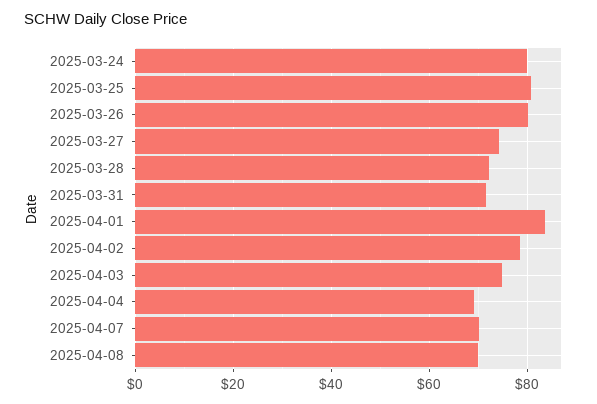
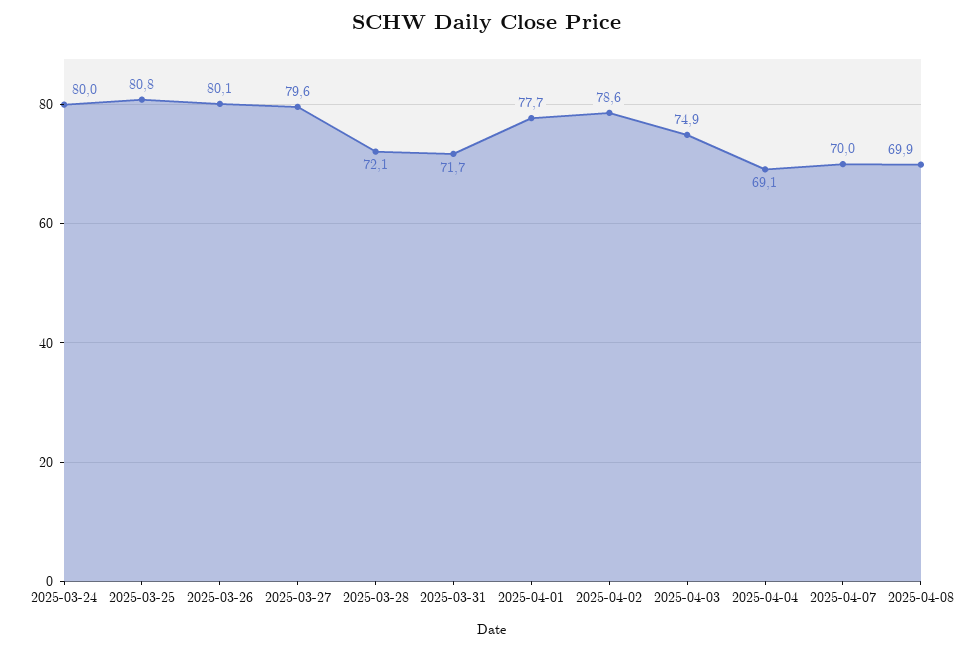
2025-03-27: 74 -> 79.6
2025-04-01: 84 -> 77.7

